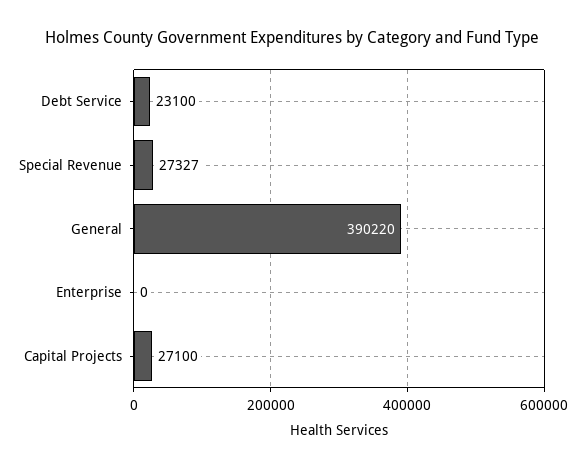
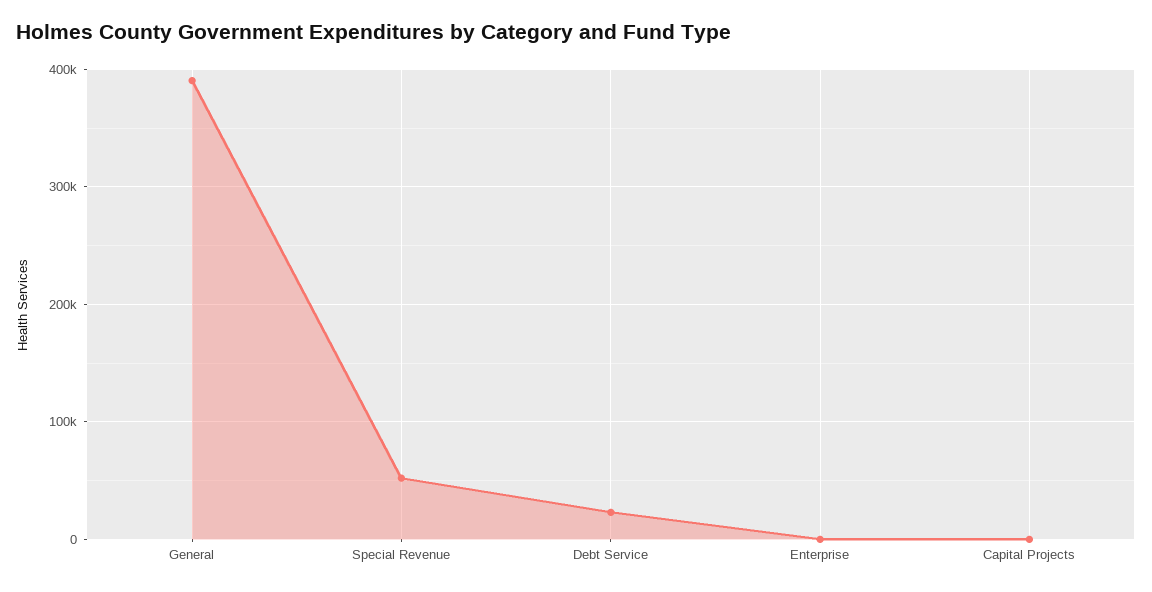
Special Revenue: 27327 -> 50000
Capital Projects: 27100 -> 0

